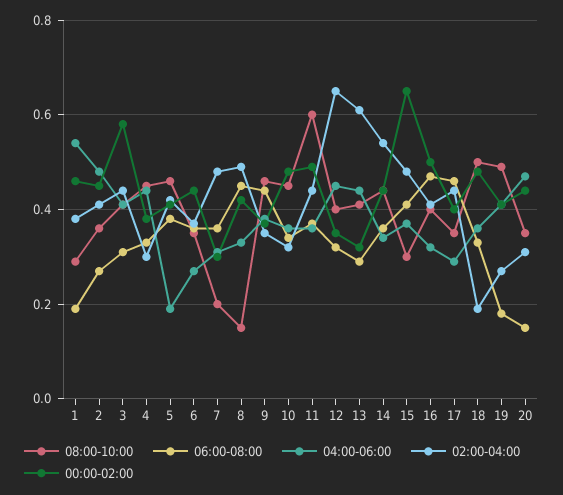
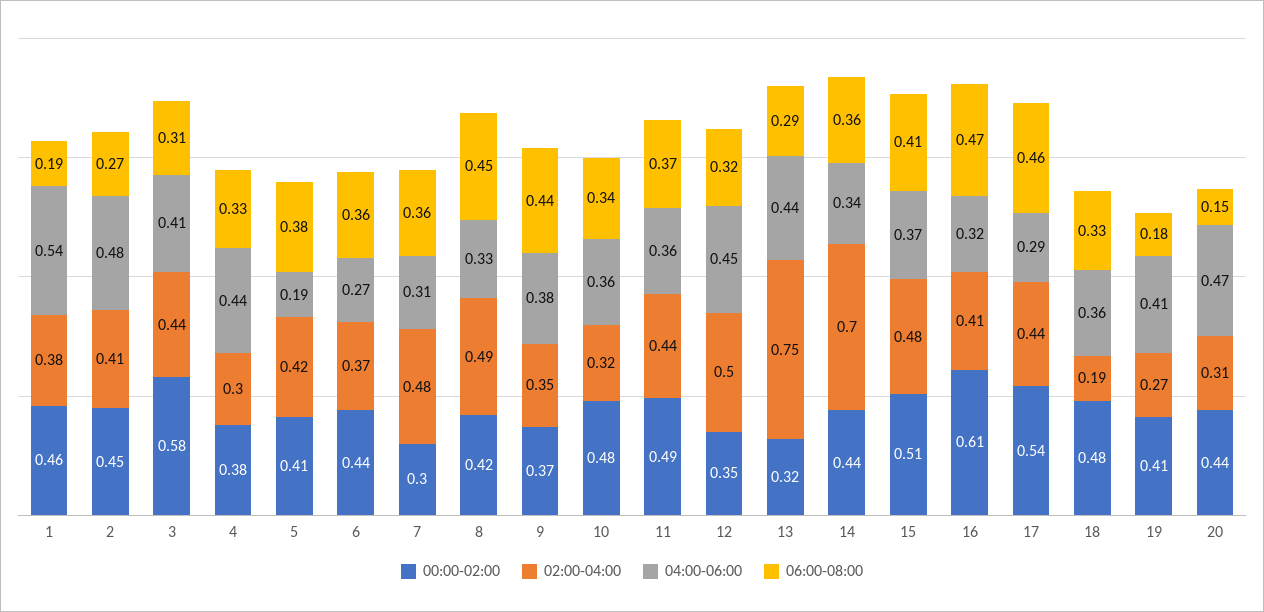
08:00-10:00, 1: 0.3 -> none
08:00-10:00, 2: 0.35 -> none
08:00-10:00, 3: 0.4 -> none
08:00-10:00, 4: 0.45 -> none
08:00-10:00, 5: 0.45 -> none
08:00-10:00, 6: 0.35 -> none
08:00-10:00, 7: 0.2 -> none
08:00-10:00, 8: 0.15 -> none
08:00-10:00, 9: 0.45 -> none
08:00-10:00, 10: 0.45 -> none
08:00-10:00, 11: 0.6 -> none
08:00-10:00, 12: 0.4 -> none
02:00-04:00, 12: 0.65 -> 0.5
08:00-10:00, 13: 0.4 -> none
02:00-04:00, 13: 0.6 -> 0.75
08:00-10:00, 14: 0.45 -> none
02:00-04:00, 14: 0.55 -> 0.7
08:00-10:00, 15: 0.3 -> none
00:00-02:00, 15: 0.65 -> 0.51
08:00-10:00, 16: 0.4 -> none
00:00-02:00, 16: 0.5 -> 0.61
08:00-10:00, 17: 0.35 -> none
00:00-02:00, 17: 0.4 -> 0.54
08:00-10:00, 18: 0.5 -> none
08:00-10:00, 19: 0.5 -> none
08:00-10:00, 20: 0.35 -> none

